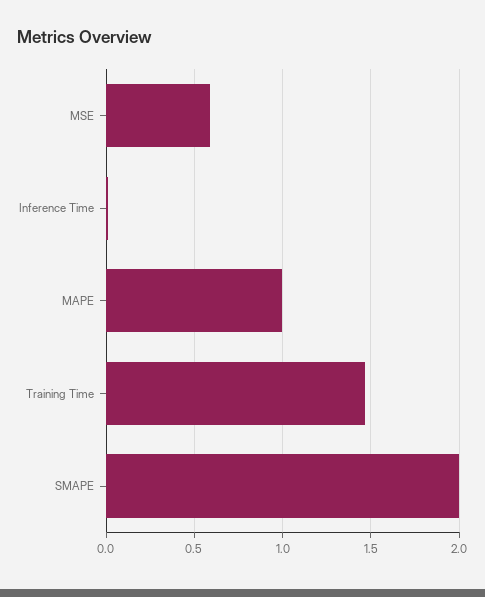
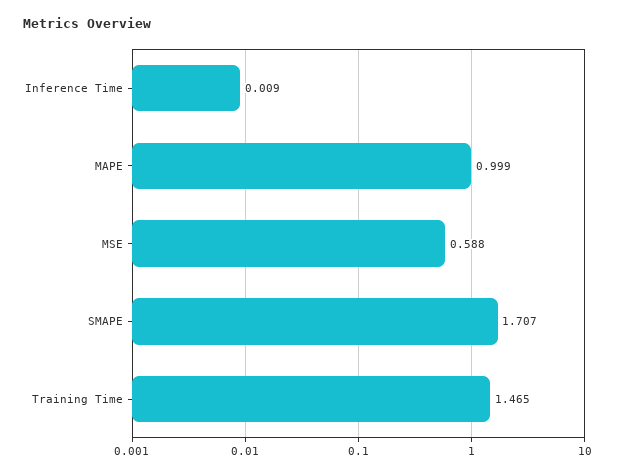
SMAPE: 2 -> 1.707

